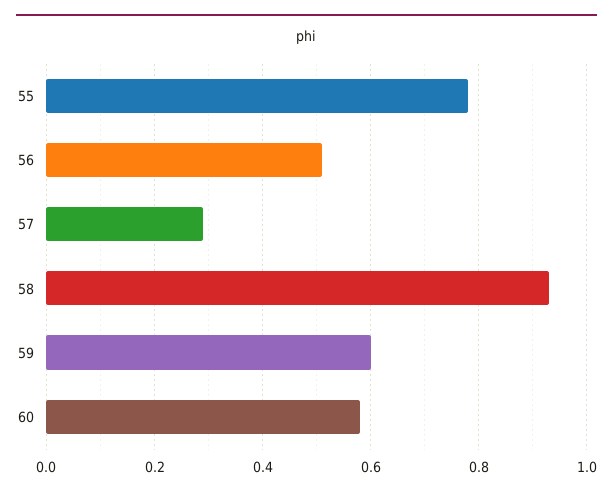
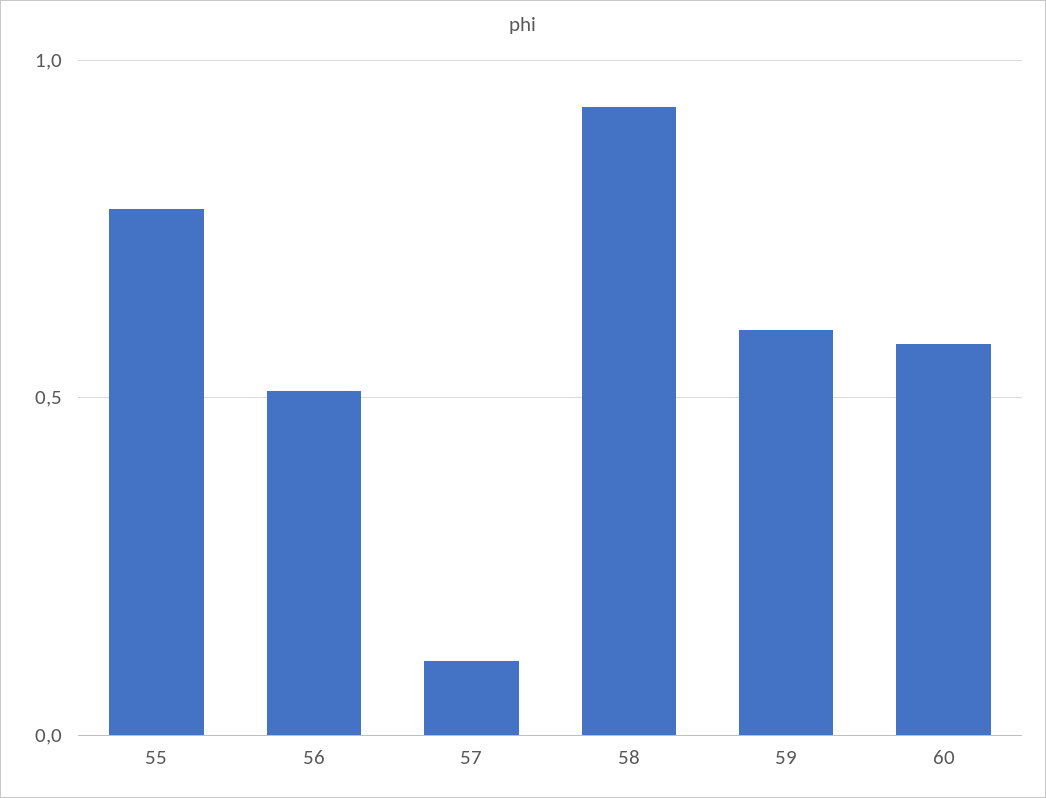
57: 0.3 -> 0.1

